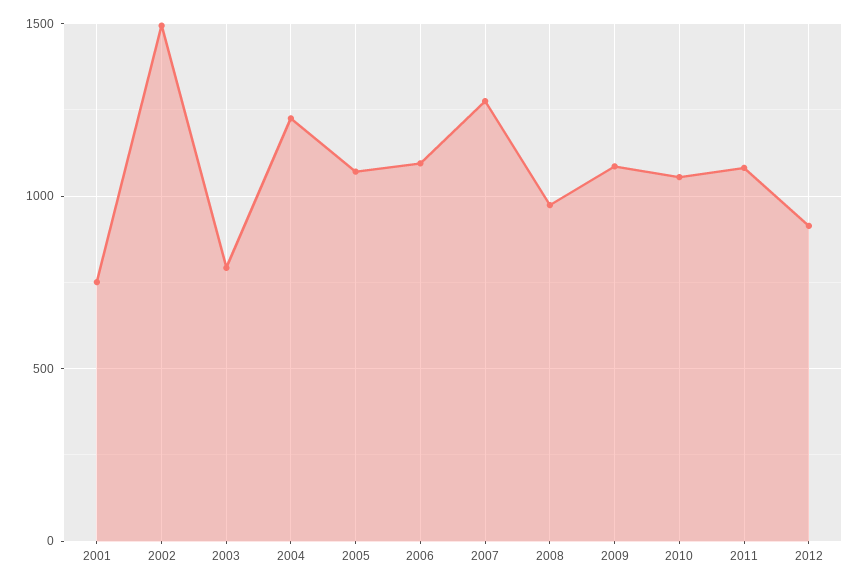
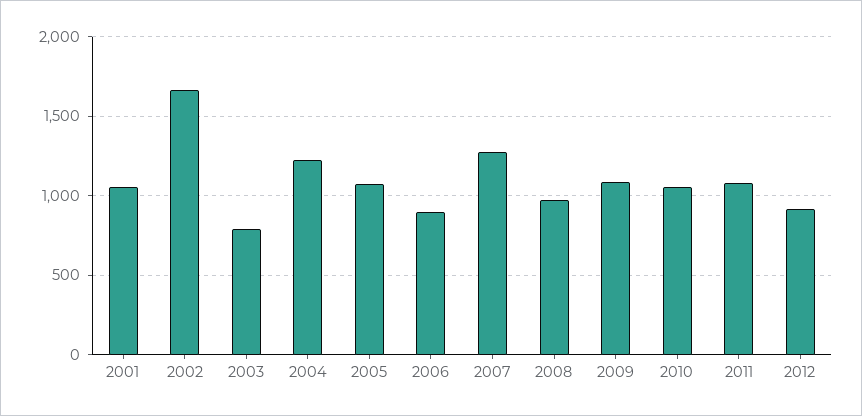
2001: 750 -> 1050
2002: 1500 -> 1650
2006: 1100 -> 900

